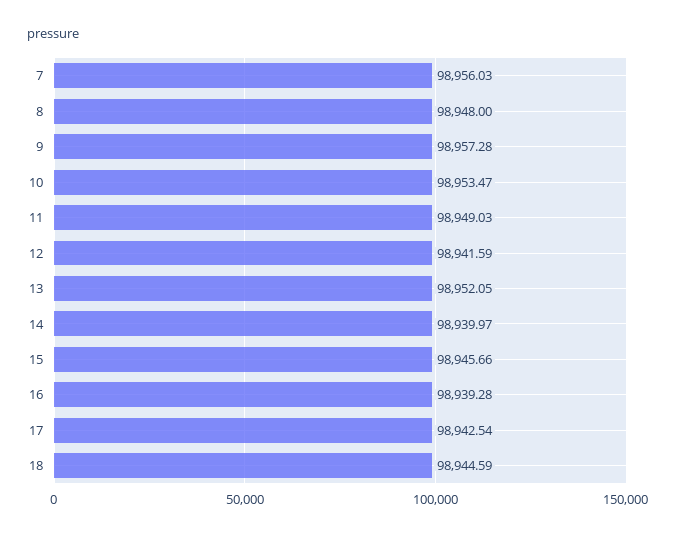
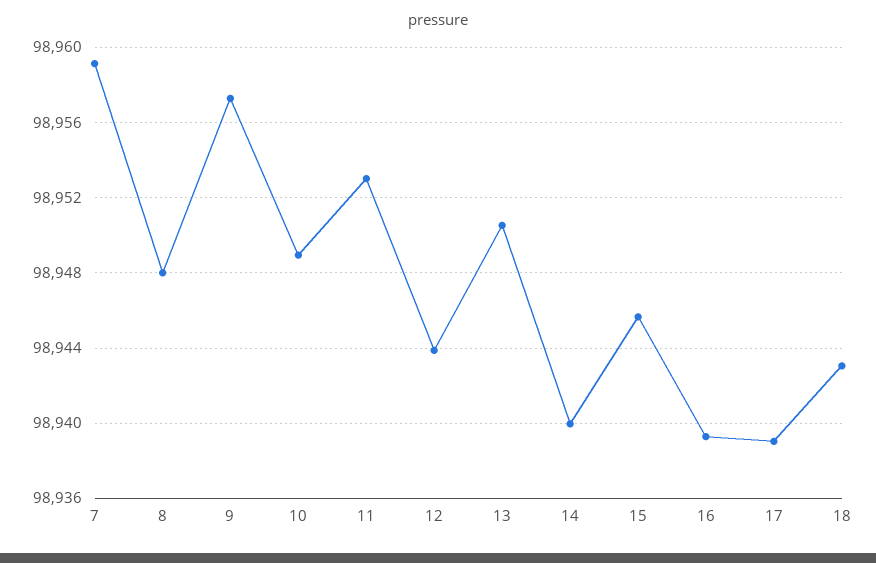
7: 98956.03 -> 98959
10: 98953.47 -> 98949
11: 98949.03 -> 98953
12: 98941.59 -> 98944
13: 98952.05 -> 98950.5
17: 98942.54 -> 98939
18: 98944.59 -> 98943

